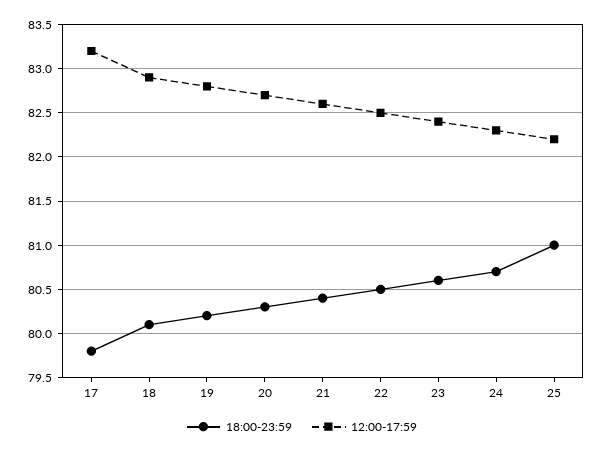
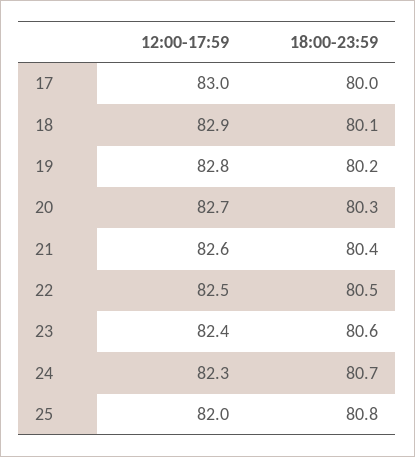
18:00-23:59, 17: 79.8 -> 80
12:00-17:59, 17: 83.2 -> 83
18:00-23:59, 25: 81 -> 80.8
12:00-17:59, 25: 82.2 -> 82

